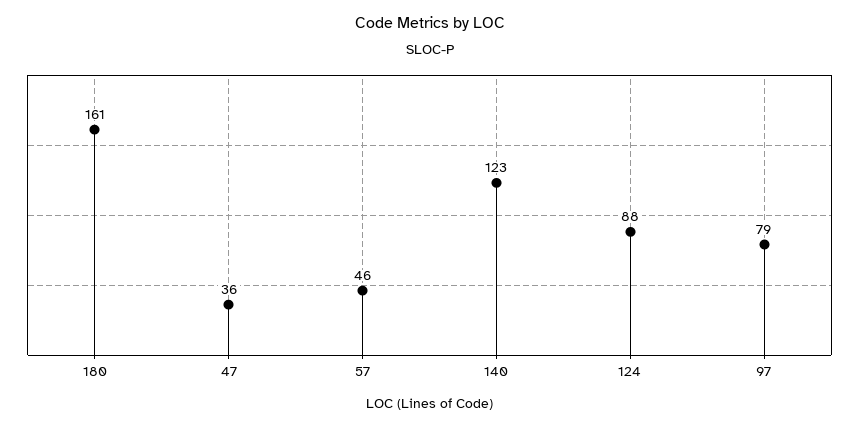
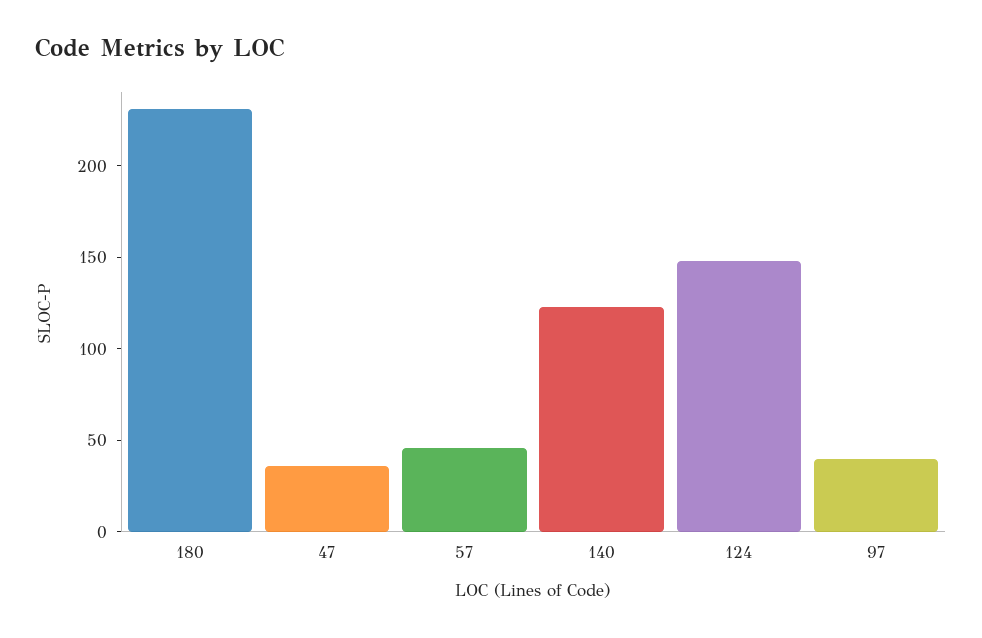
180: 161 -> 230
124: 88 -> 150
97: 79 -> 40

